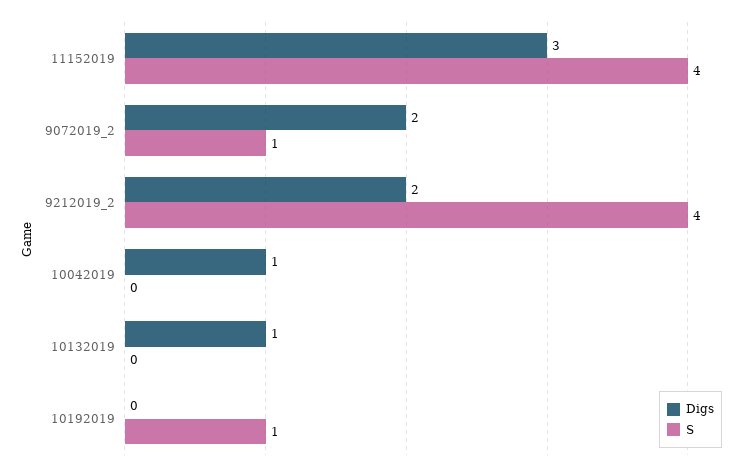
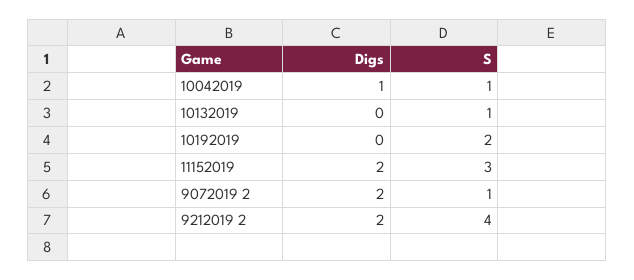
Digs, 11152019: 3 -> 2
S, 11152019: 4 -> 3
S, 10042019: 0 -> 1
Digs, 10132019: 1 -> 0
S, 10132019: 0 -> 1
S, 10192019: 1 -> 2

